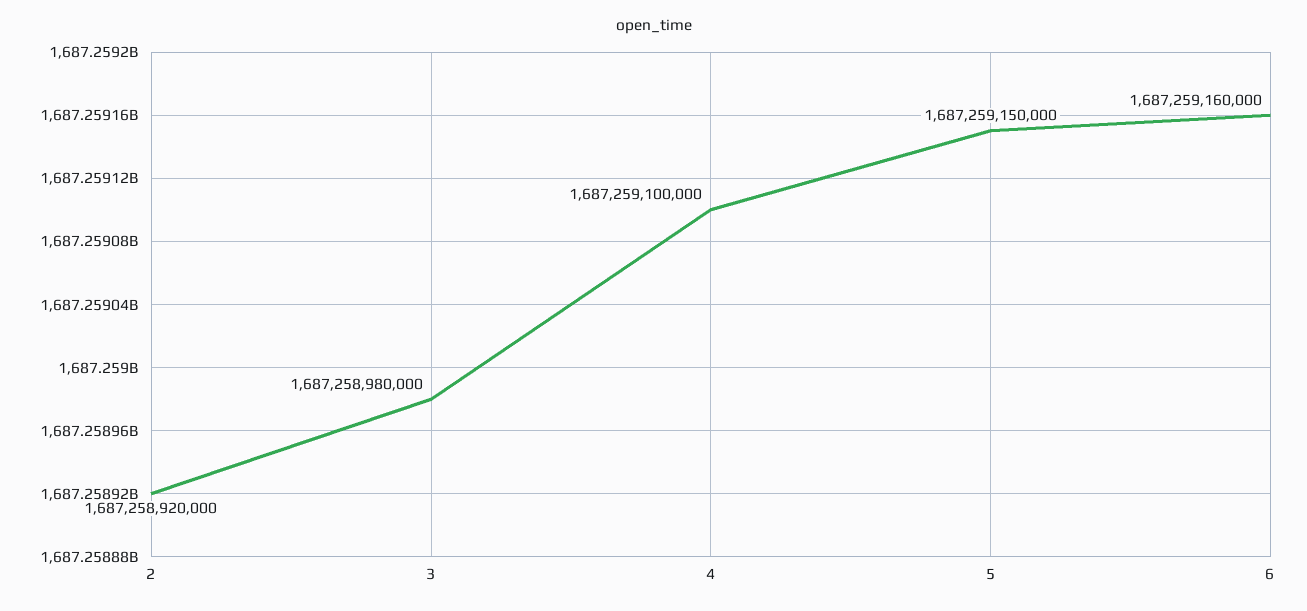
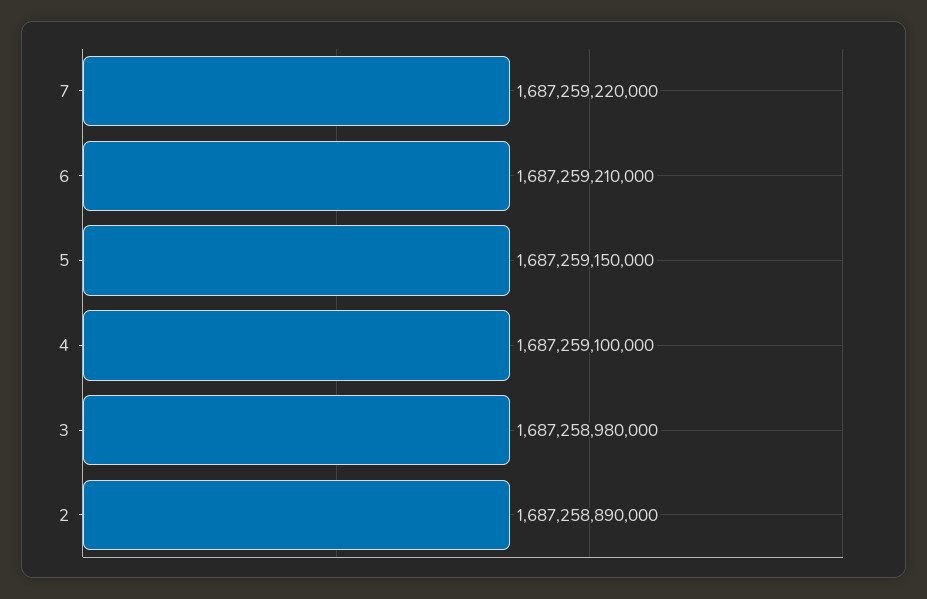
2: 1687258920000 -> 1687258890000
6: 1687259160000 -> 1687259210000
7: none -> 1687259220000

